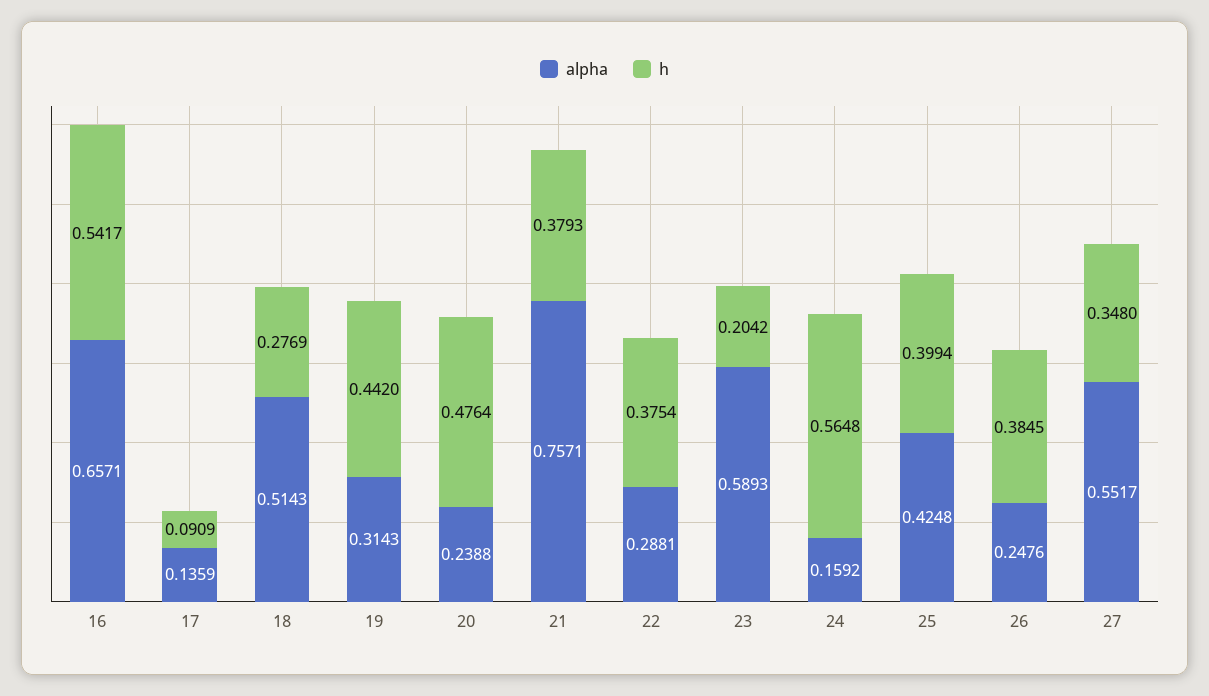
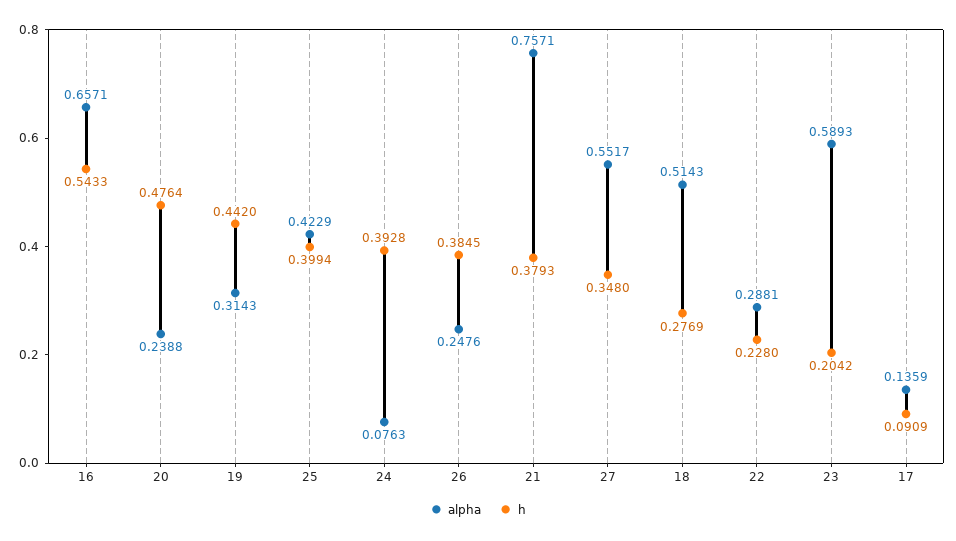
h, 16: 0.5417 -> 0.5433
h, 22: 0.3754 -> 0.228
alpha, 24: 0.1592 -> 0.0763
h, 24: 0.5648 -> 0.3928
alpha, 25: 0.4248 -> 0.4229

